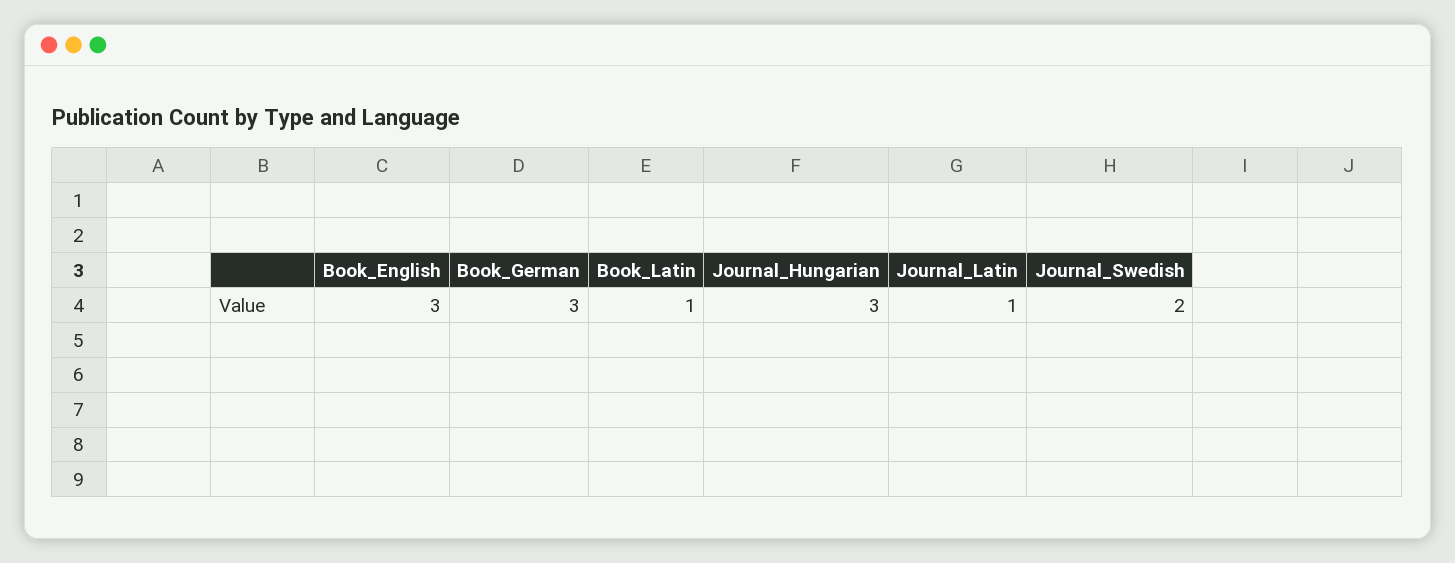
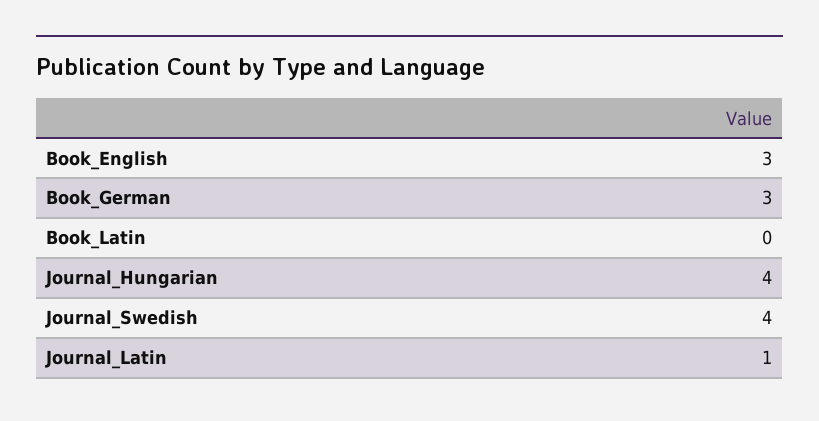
Book_Latin: 1 -> 0
Journal_Hungarian: 3 -> 4
Journal_Swedish: 2 -> 4

